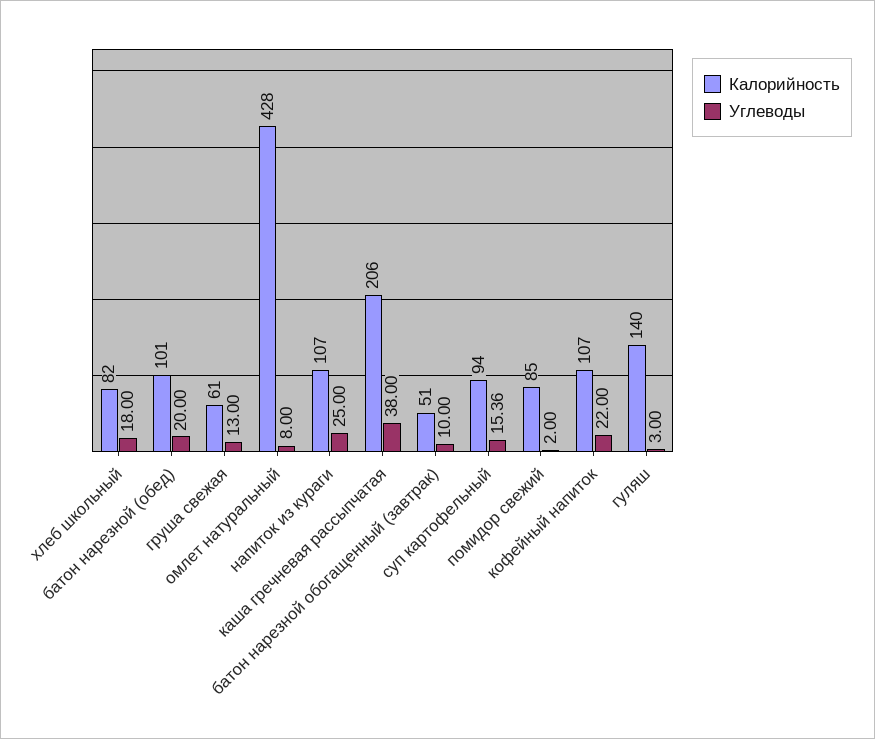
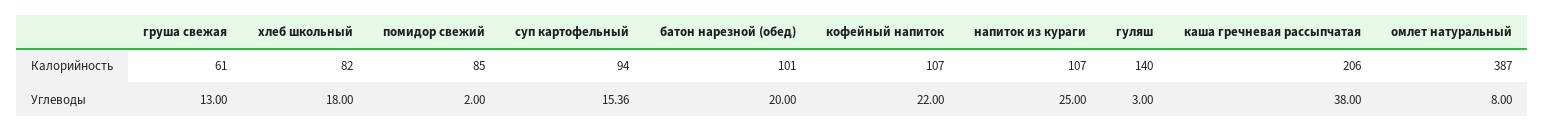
Калорийность, омлет натуральный: 428 -> 387
Калорийность, батон нарезной обогащенный (завтрак): 51 -> none
Углеводы, батон нарезной обогащенный (завтрак): 10 -> none

